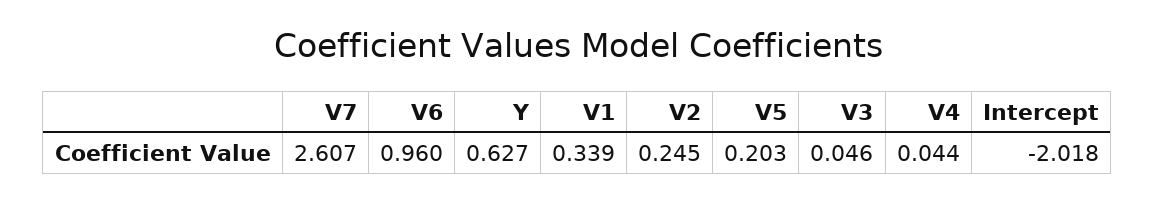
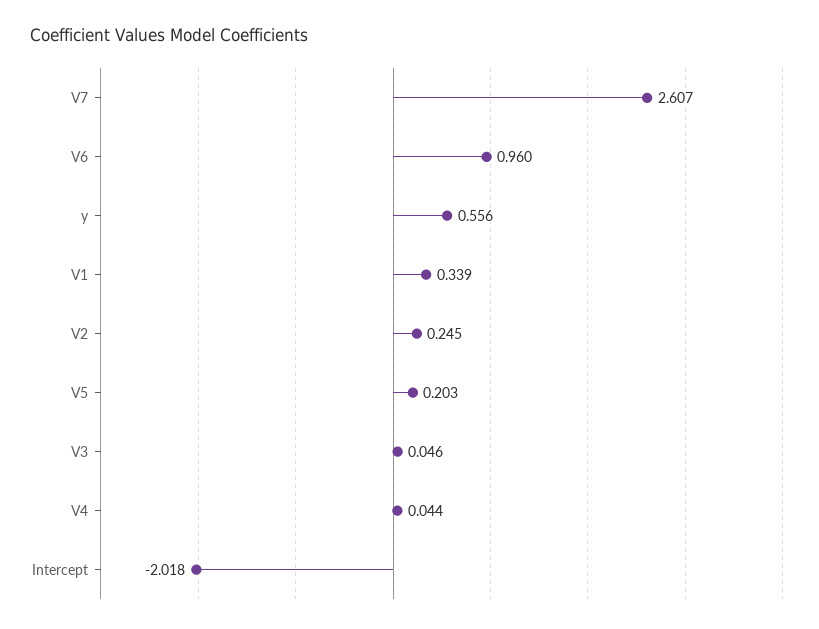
Y: 0.627 -> 0.556

